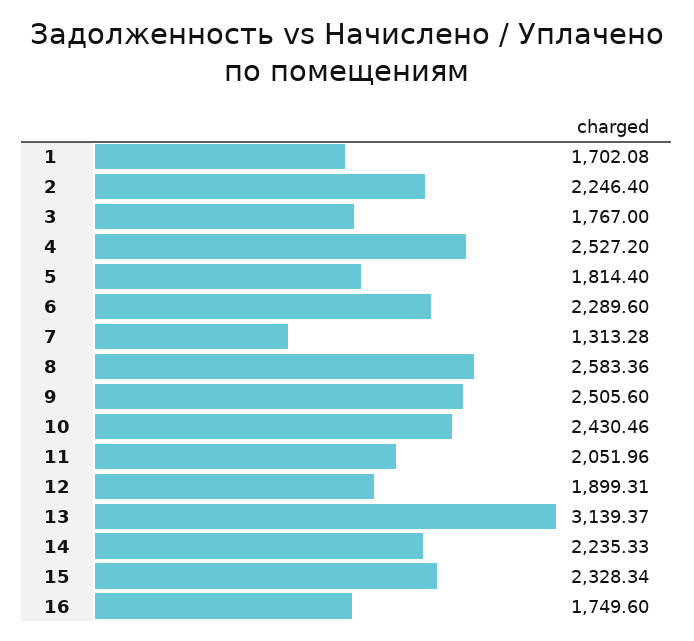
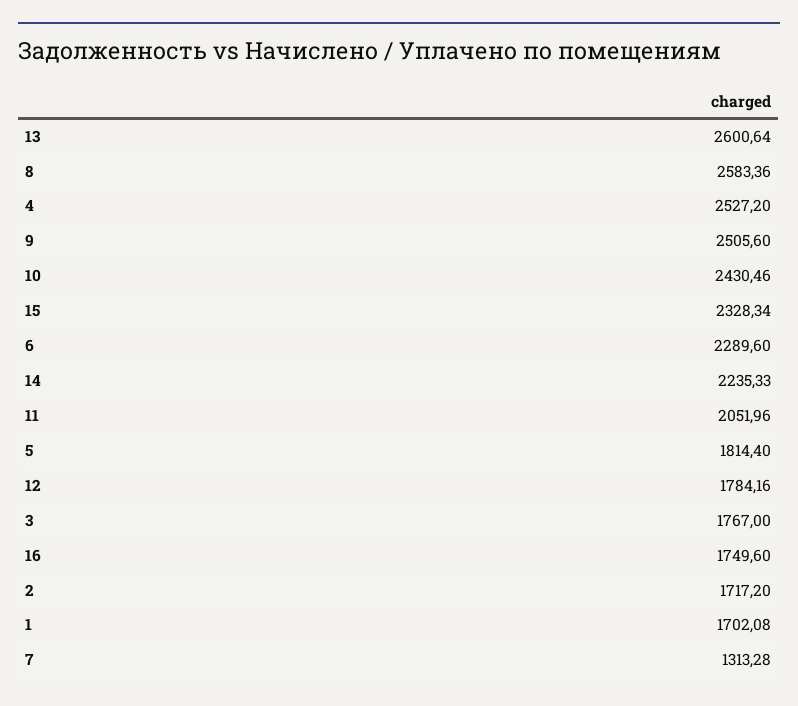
2: 2246.4 -> 1717.2
12: 1899.31 -> 1784.16
13: 3139.37 -> 2600.64

